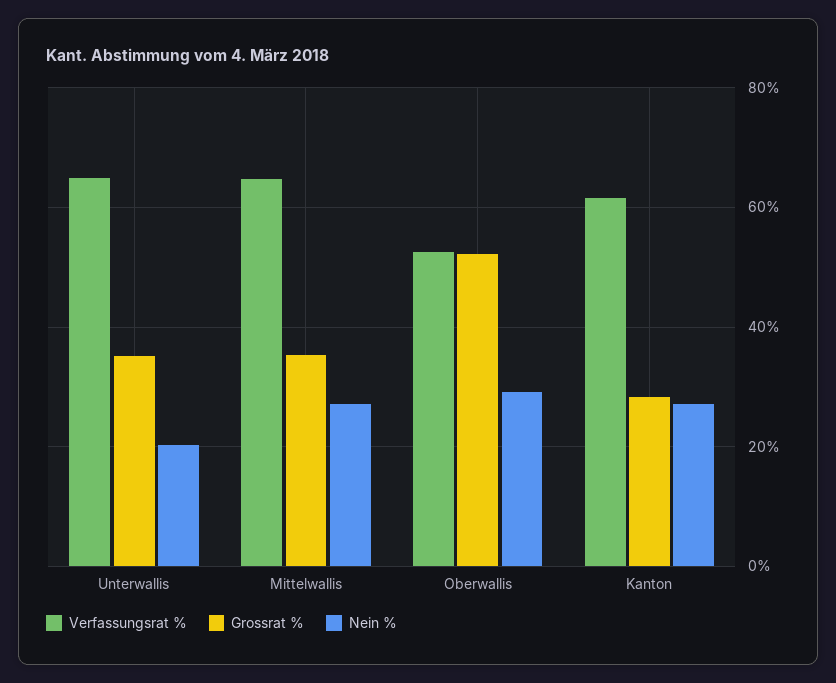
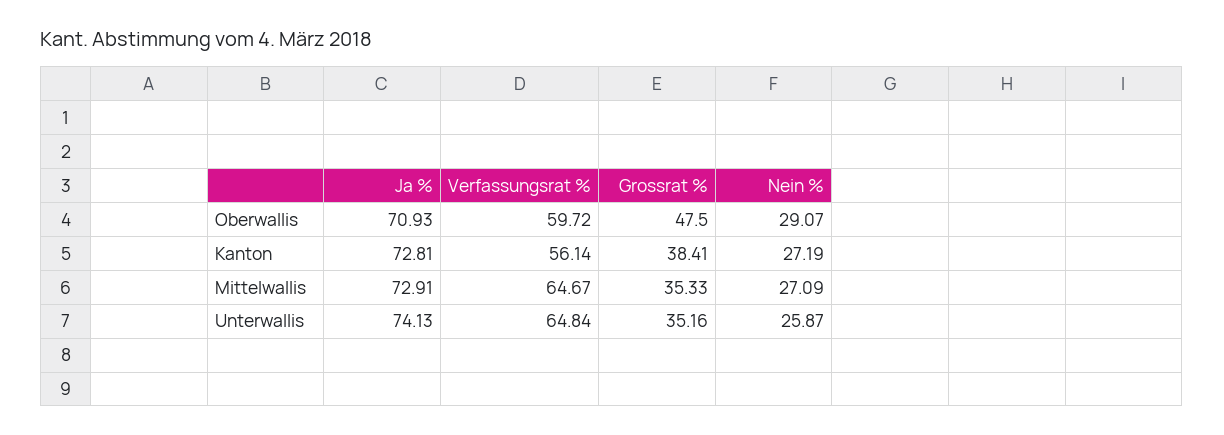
Nein %, Unterwallis: 20 -> 25.87
Verfassungsrat %, Oberwallis: 52 -> 59.72
Grossrat %, Oberwallis: 52 -> 47.5
Verfassungsrat %, Kanton: 62 -> 56.14
Grossrat %, Kanton: 28 -> 38.41
Ja %, Oberwallis: none -> 70.93
Ja %, Kanton: none -> 72.81
Ja %, Mittelwallis: none -> 72.91
Ja %, Unterwallis: none -> 74.13

